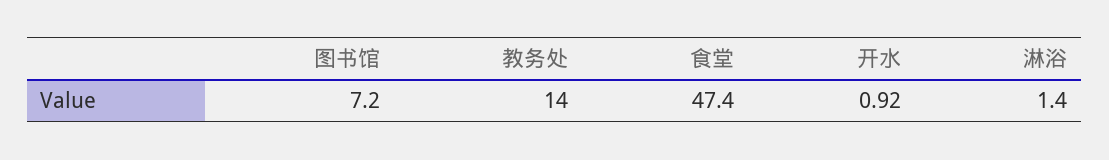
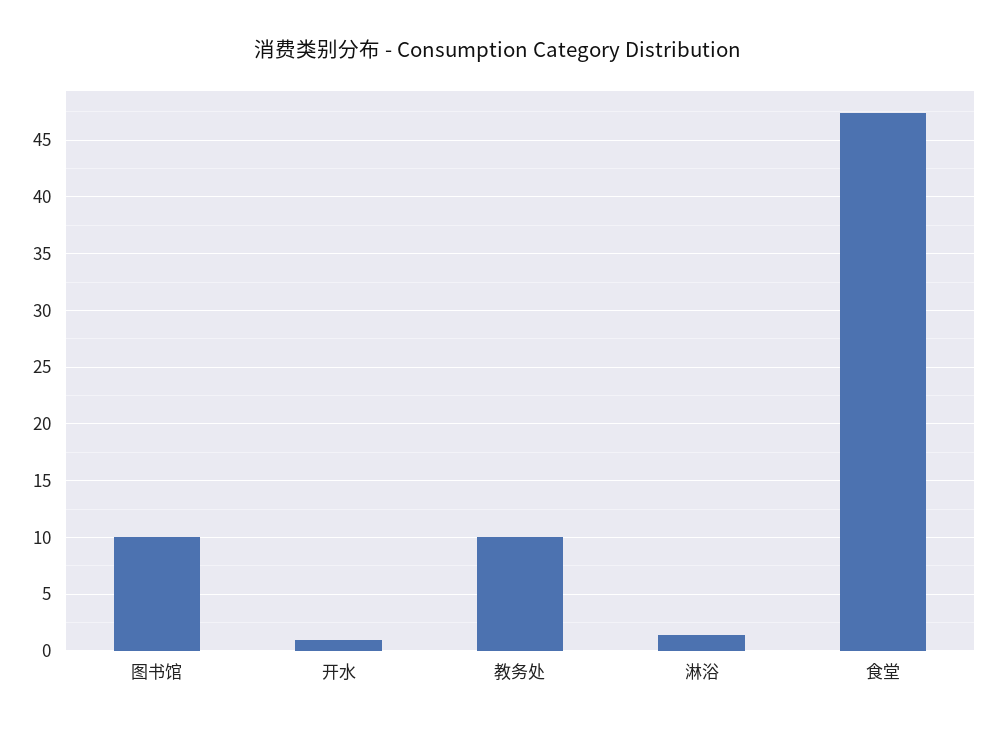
图书馆: 7.2 -> 10
教务处: 14 -> 10

